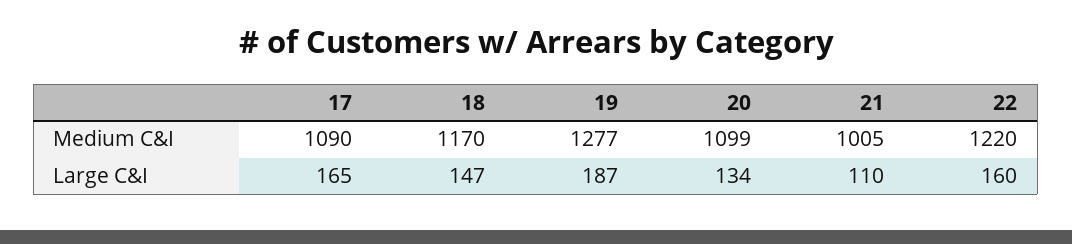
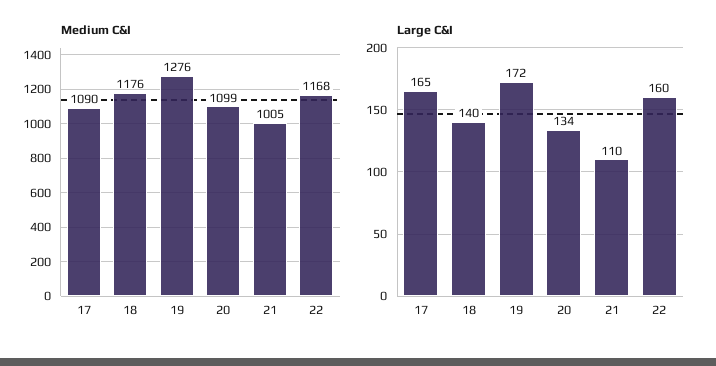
Medium C&I, 18: 1170 -> 1176
Medium C&I, 19: 1277 -> 1276
Medium C&I, 22: 1220 -> 1168
Large C&I, 18: 147 -> 140
Large C&I, 19: 187 -> 172

